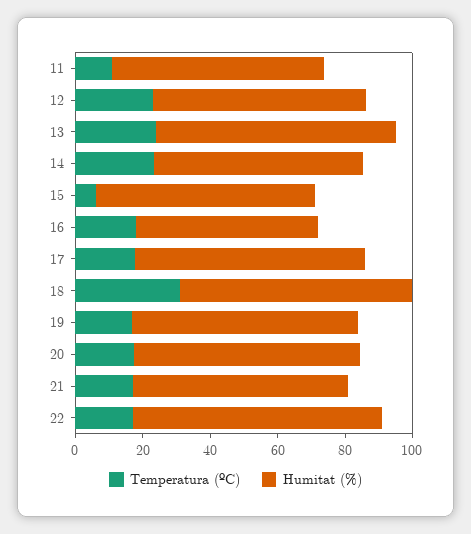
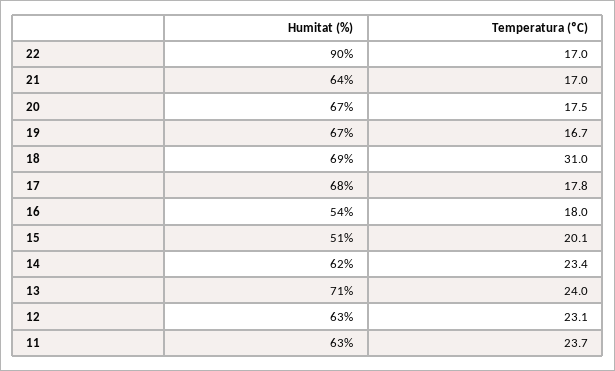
Temperatura (ºC), 11: 10 -> 23.7
Temperatura (ºC), 15: 5 -> 20.1
Humitat (%), 15: 65 -> 51
Humitat (%), 22: 75 -> 90

